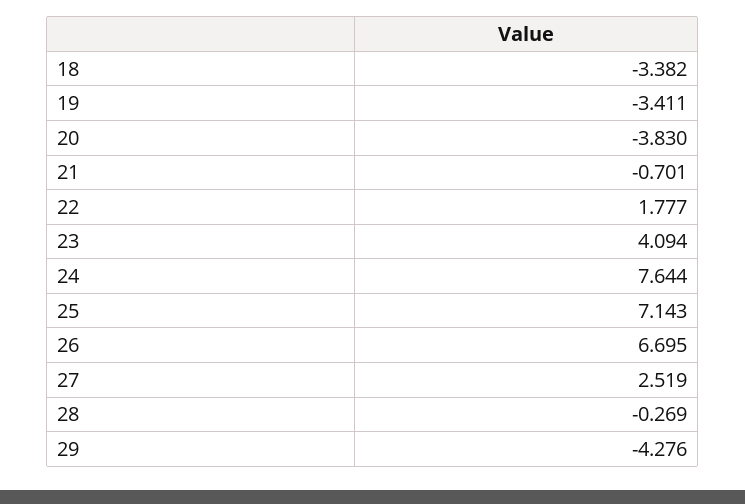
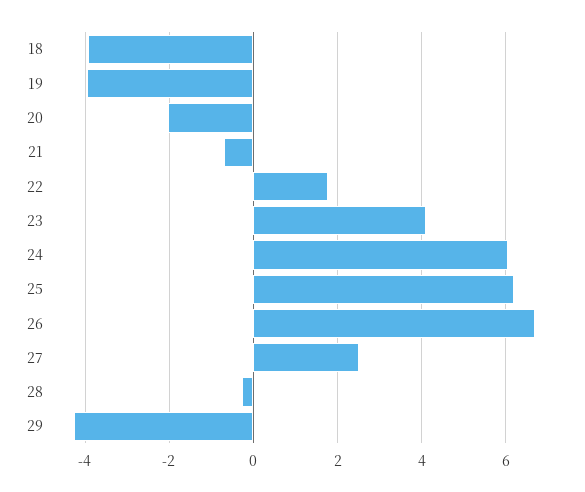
18: -3.382 -> -4
19: -3.411 -> -4
20: -3.83 -> -2
24: 7.644 -> 6
25: 7.143 -> 6.2

